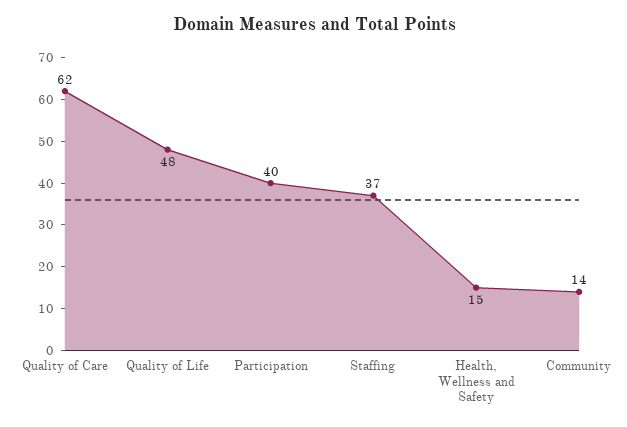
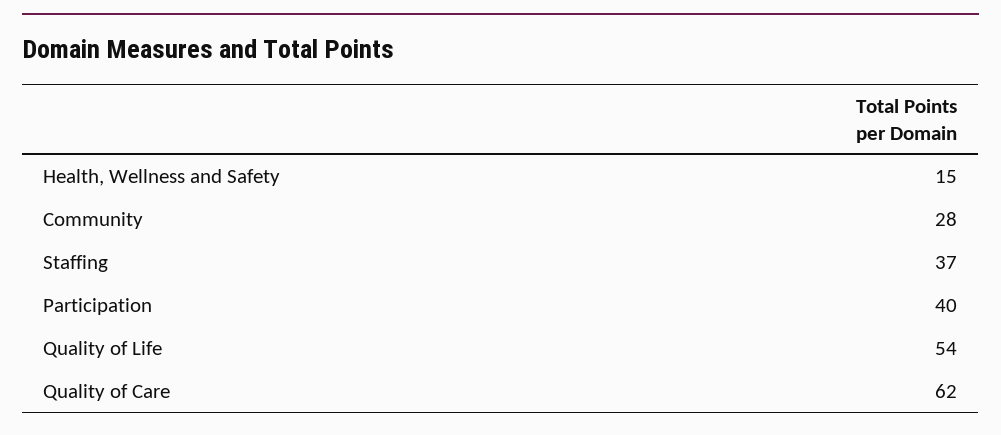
Quality of Life: 48 -> 54
Community: 14 -> 28

